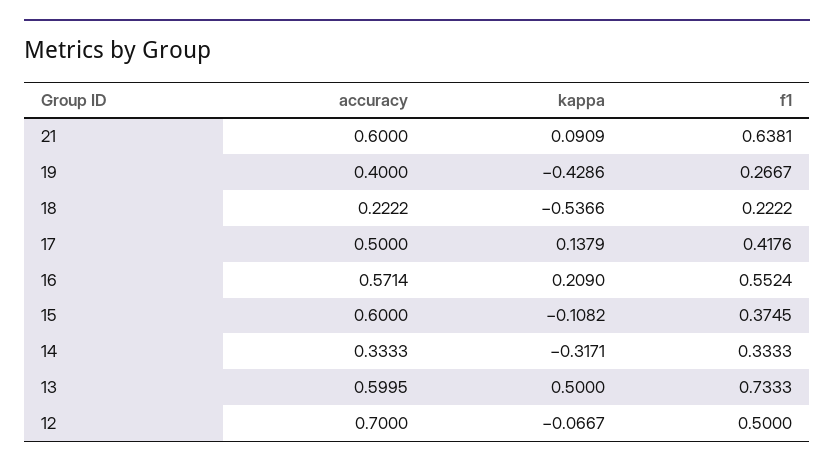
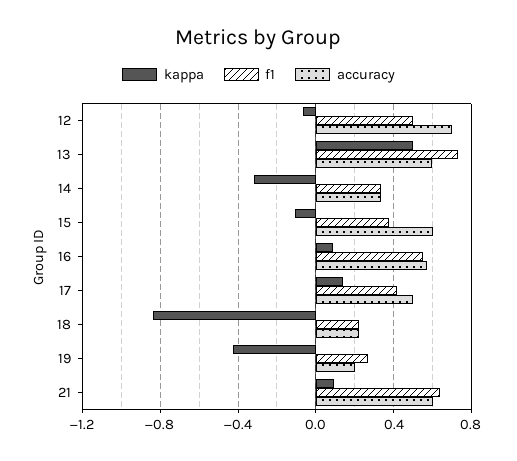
accuracy, 19: 0.4 -> 0.2
kappa, 18: -0.5366 -> -0.85
kappa, 16: 0.209 -> 0.1

